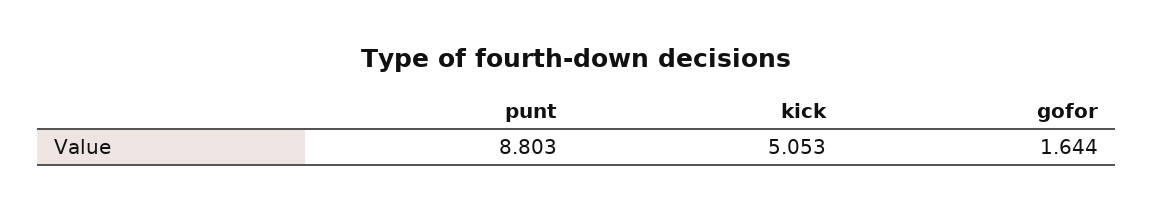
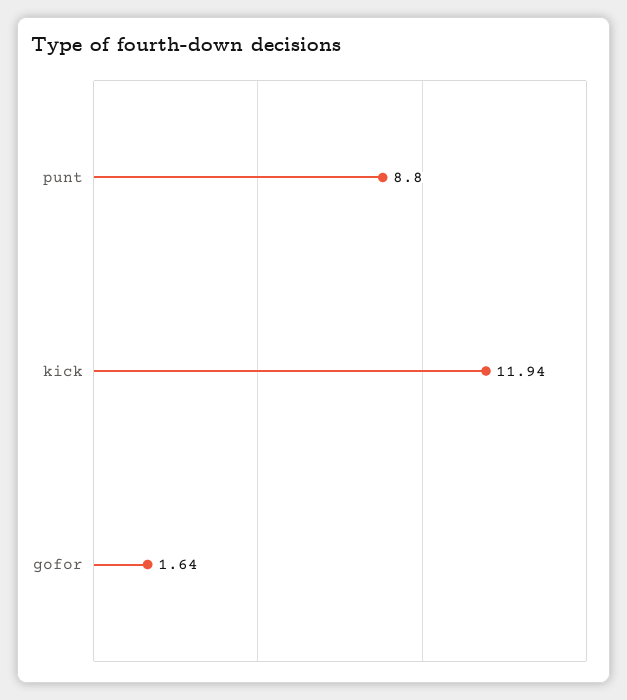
kick: 5.053 -> 11.94

